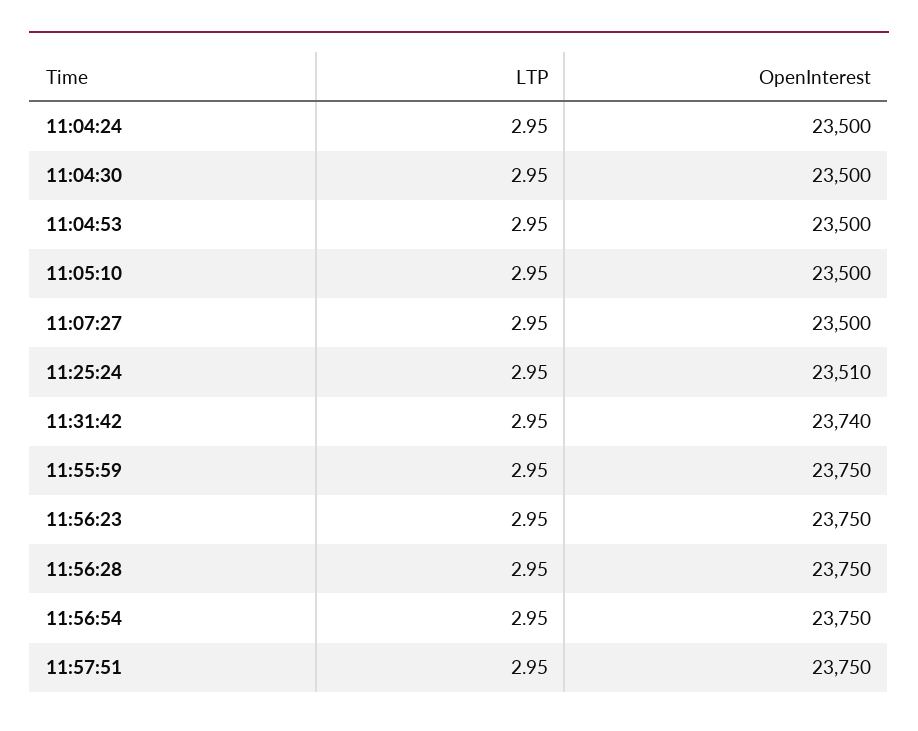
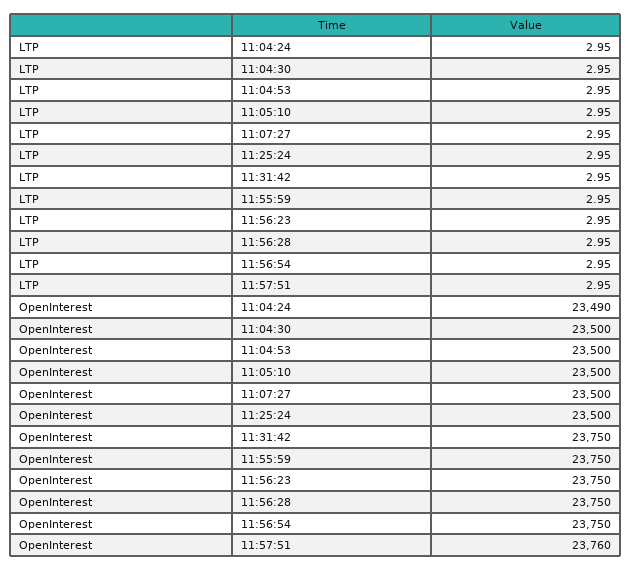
OpenInterest, 11:04:24: 23500 -> 23490
OpenInterest, 11:25:24: 23510 -> 23500
OpenInterest, 11:31:42: 23740 -> 23750
OpenInterest, 11:57:51: 23750 -> 23760

